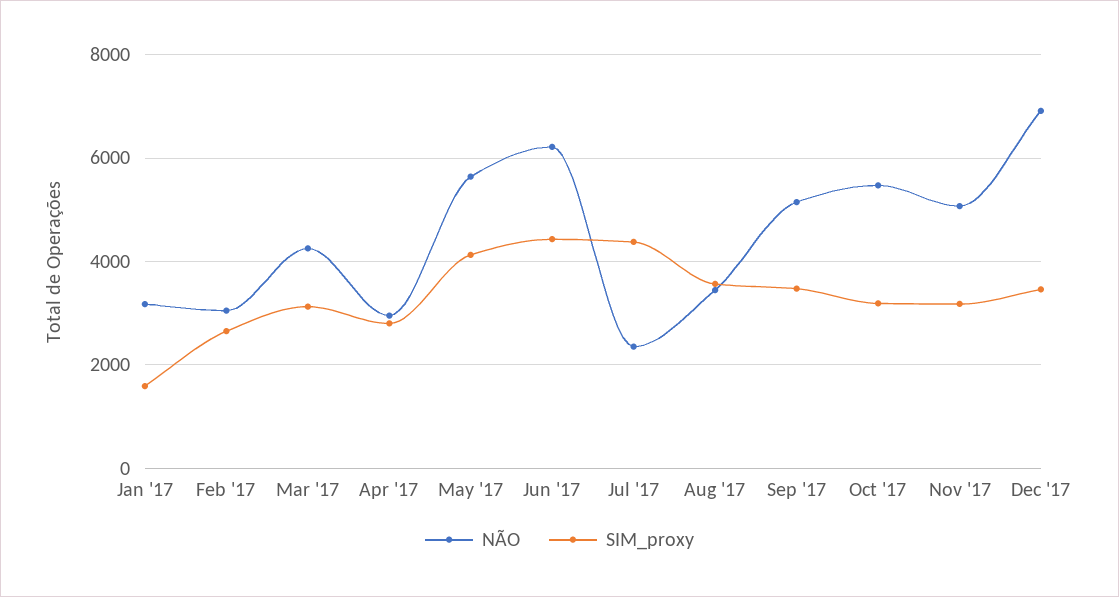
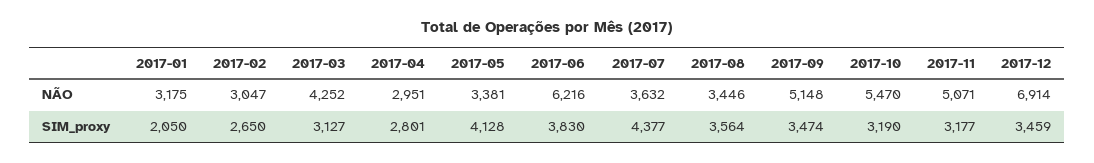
SIM_proxy, Jan '17: 1600 -> 2050
NÃO, May '17: 5600 -> 3381
SIM_proxy, Jun '17: 4400 -> 3830
NÃO, Jul '17: 2400 -> 3632

